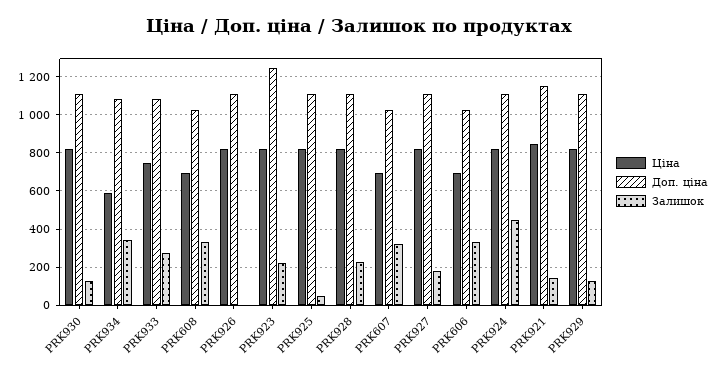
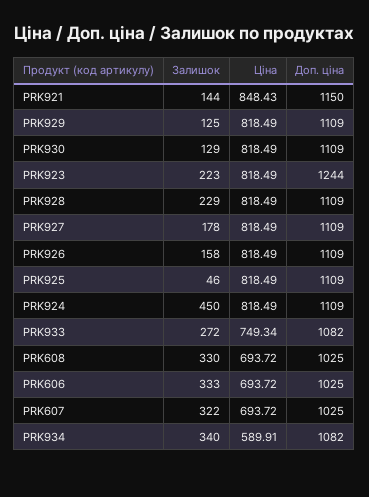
Залишок, PRK926: 0 -> 158

